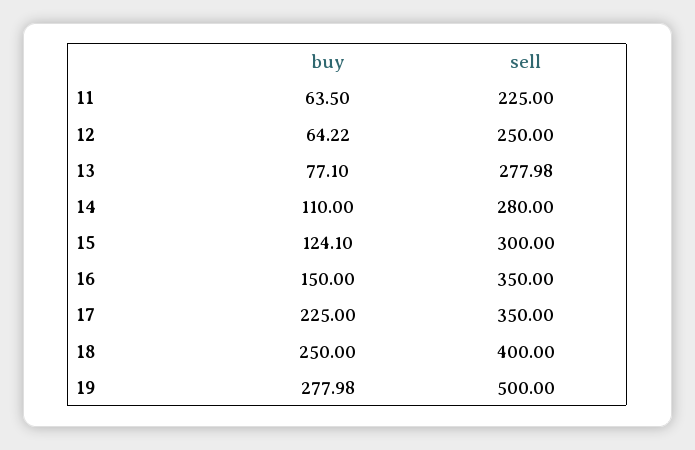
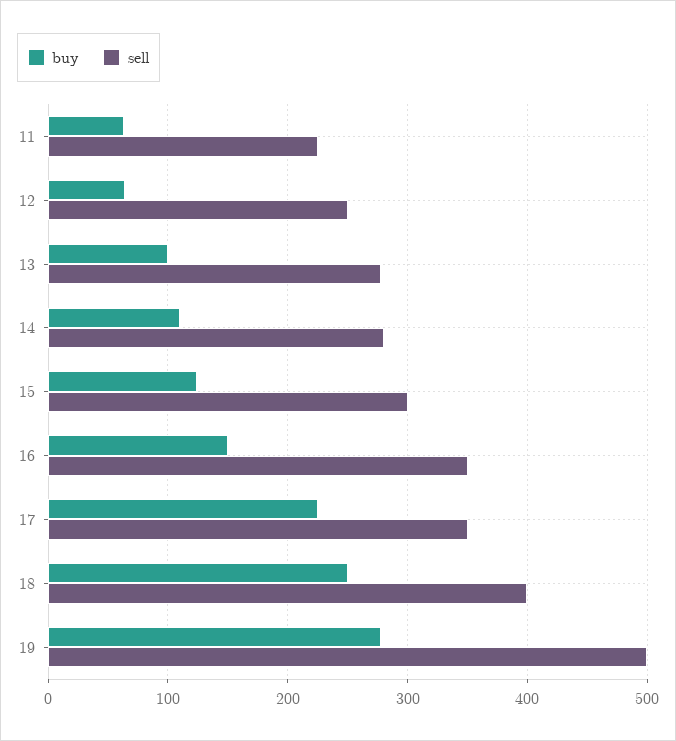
buy, 13: 77.1 -> 100

